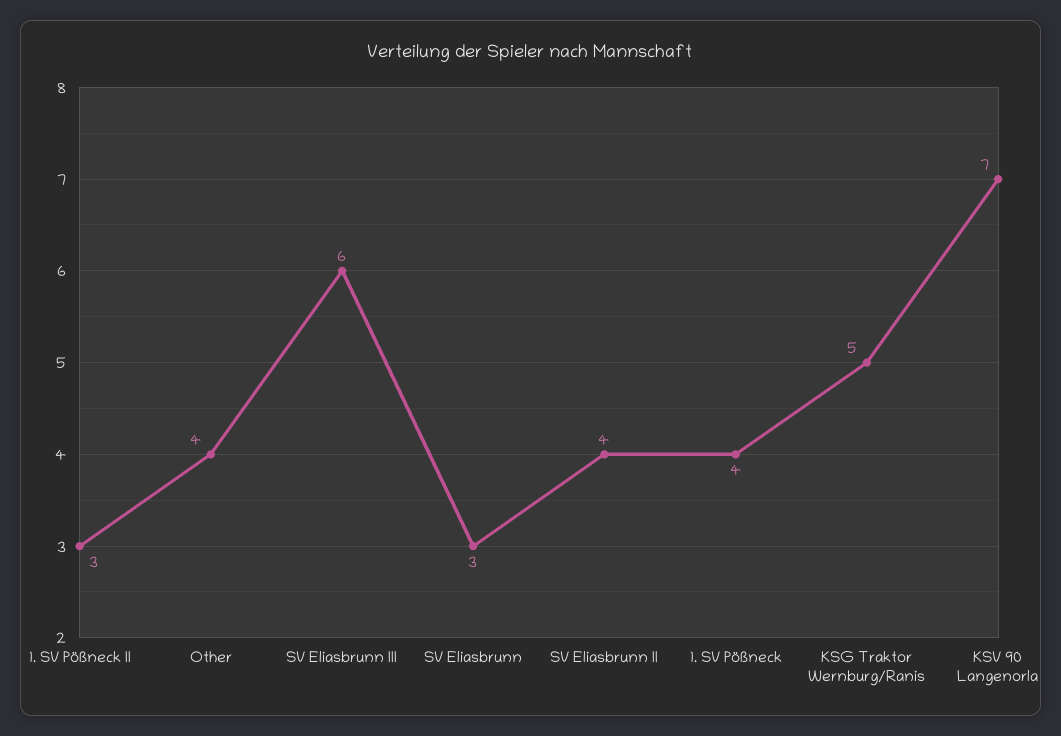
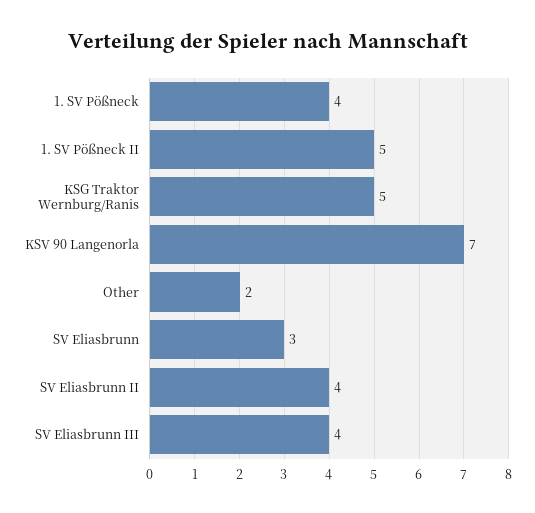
1. SV Pößneck II: 3 -> 5
Other: 4 -> 2
SV Eliasbrunn III: 6 -> 4

